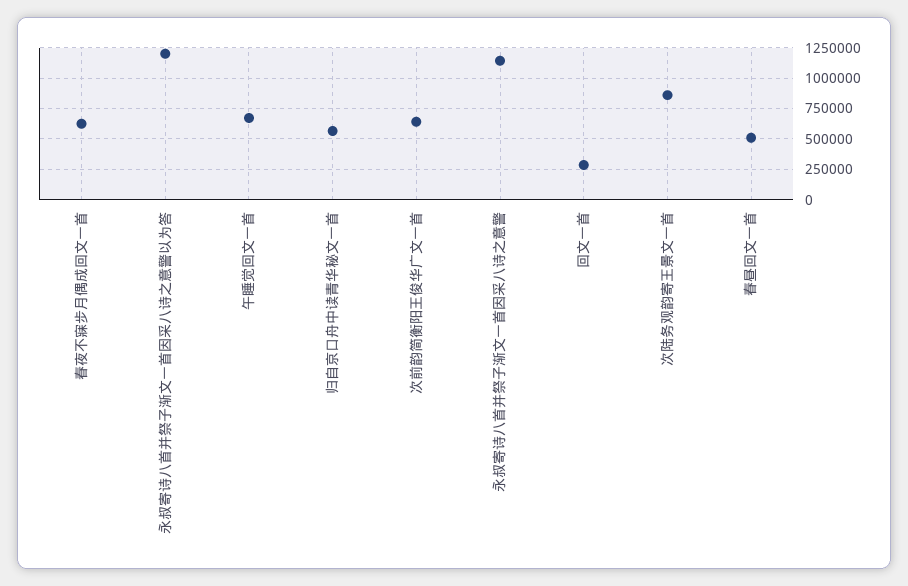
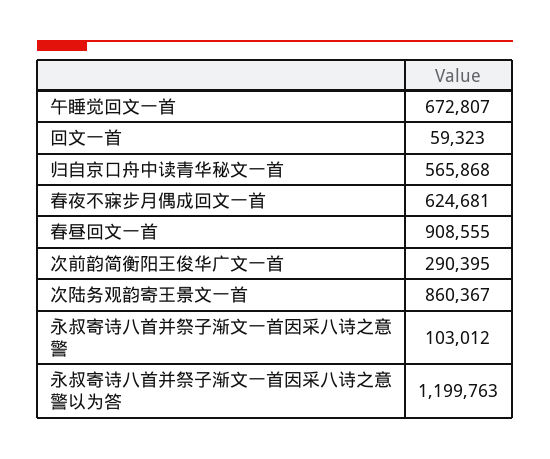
次前韵简衡阳王俊华广文一首: 650000 -> 290395
永叔寄诗八首并祭子渐文一首因采八诗之意警: 1150000 -> 103012
回文一首: 300000 -> 59323
春昼回文一首: 500000 -> 908555

